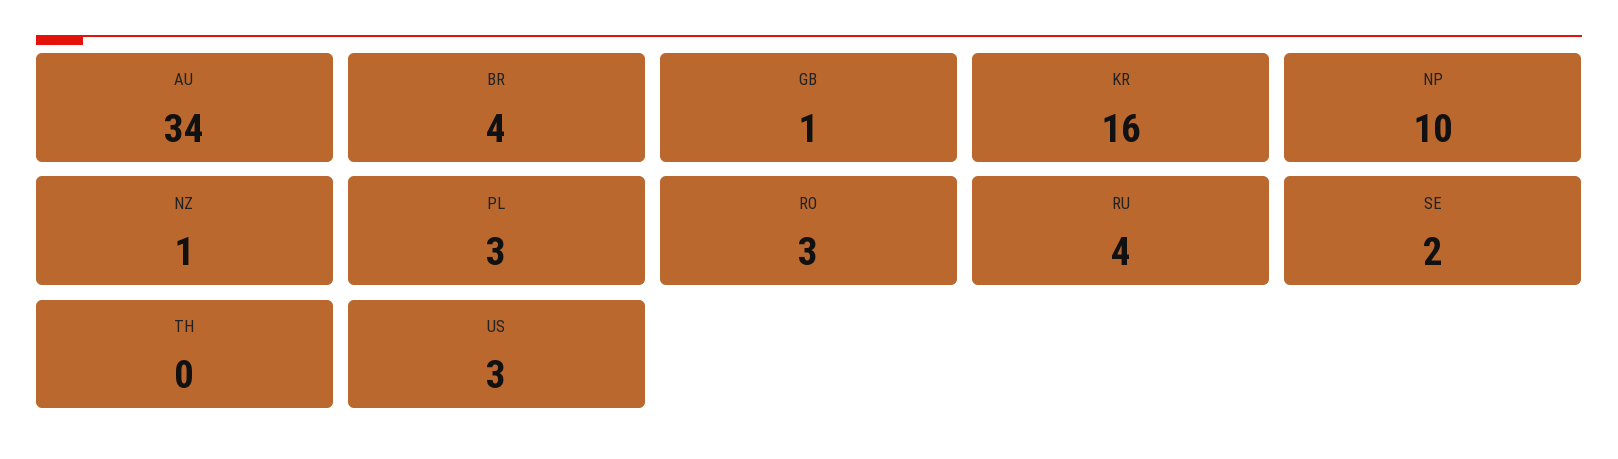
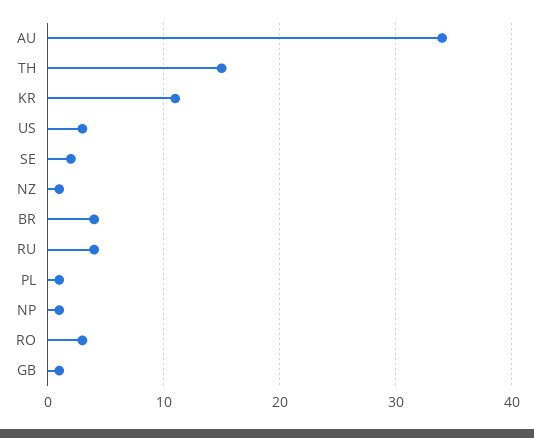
KR: 16 -> 11
NP: 10 -> 1
PL: 3 -> 1
TH: 0 -> 15

